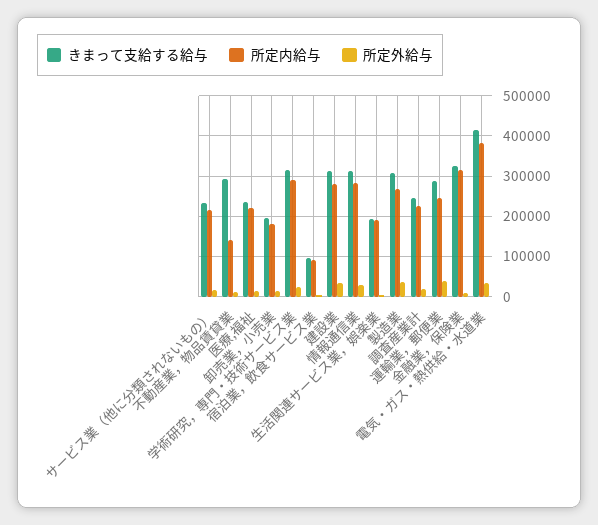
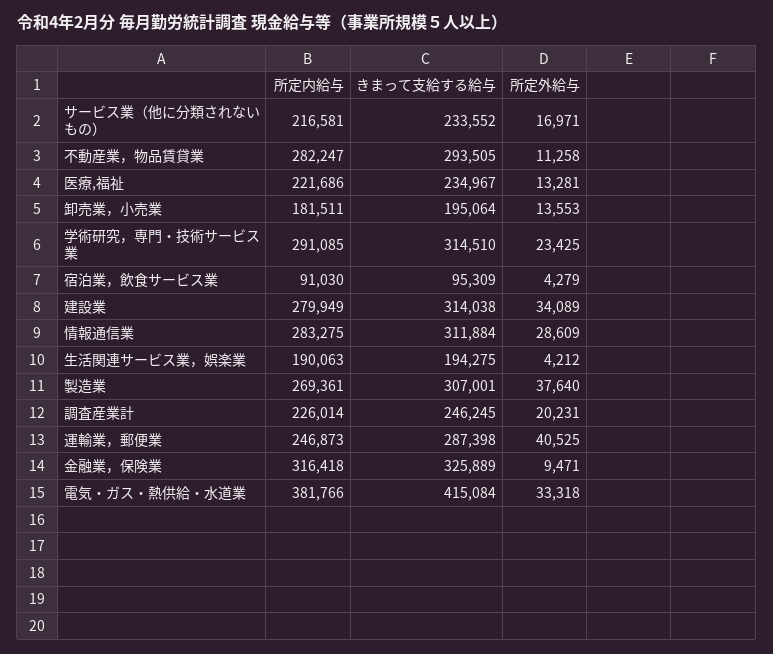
所定内給与, 不動産業，物品賃貸業: 140000 -> 282247

